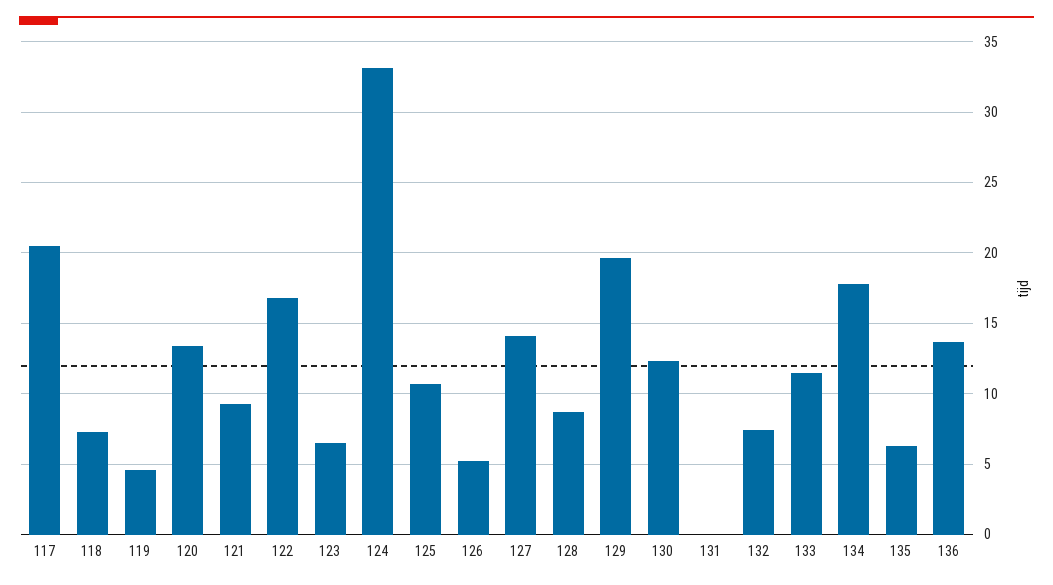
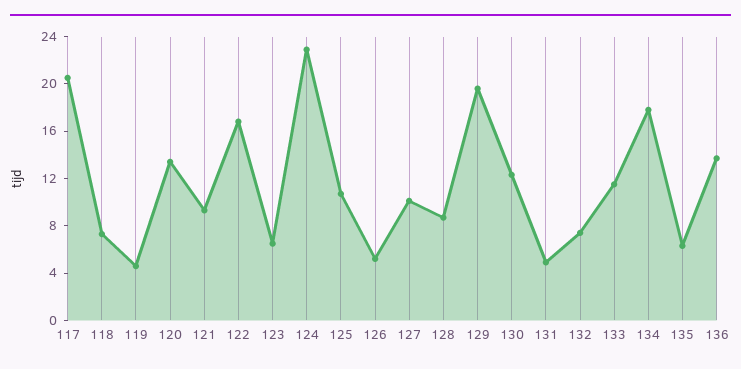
124: 33 -> 23
127: 14 -> 10
131: 0 -> 5

